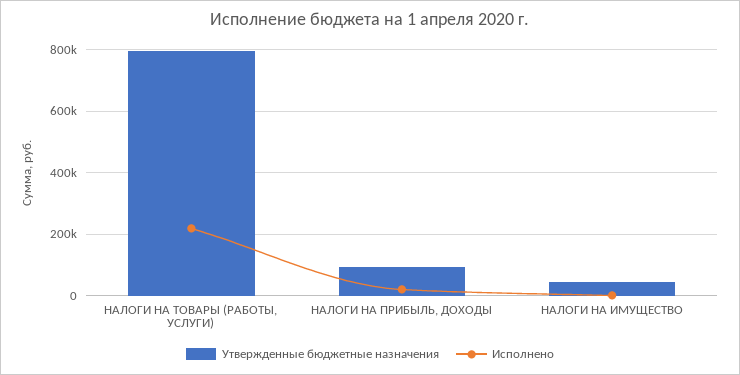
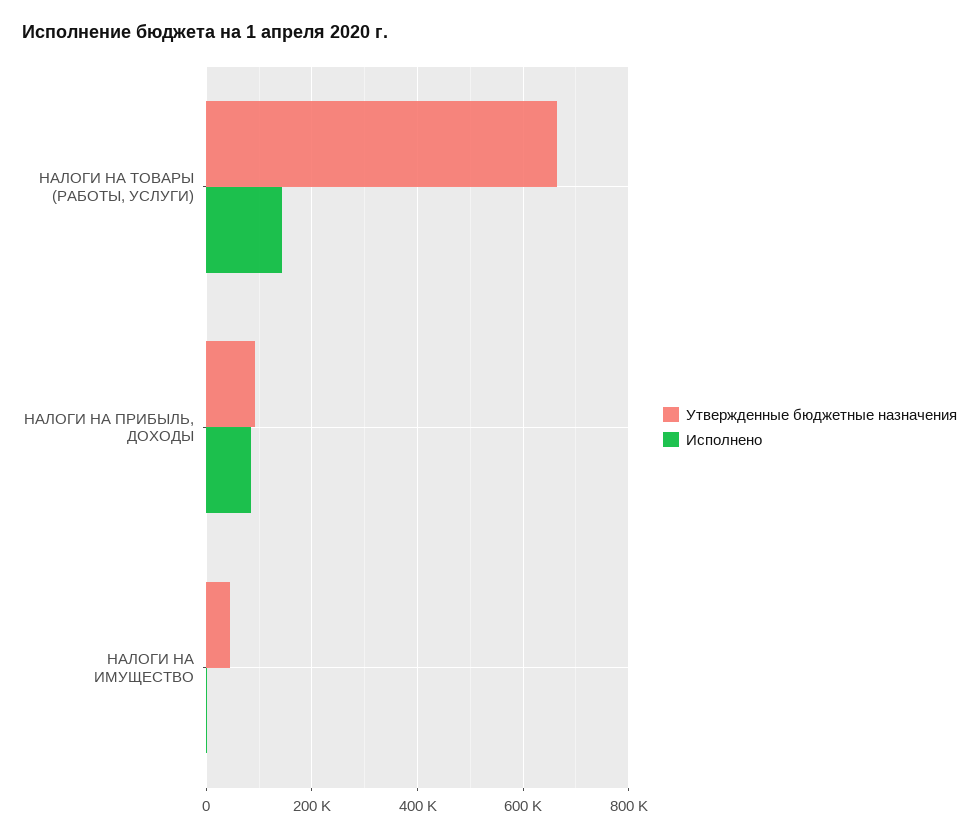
Утвержденные бюджетные назначения, НАЛОГИ НА ТОВАРЫ (РАБОТЫ, УСЛУГИ): 800000 -> 660000
Исполнено, НАЛОГИ НА ТОВАРЫ (РАБОТЫ, УСЛУГИ): 220000 -> 140000
Исполнено, НАЛОГИ НА ПРИБЫЛЬ, ДОХОДЫ: 20000 -> 80000

